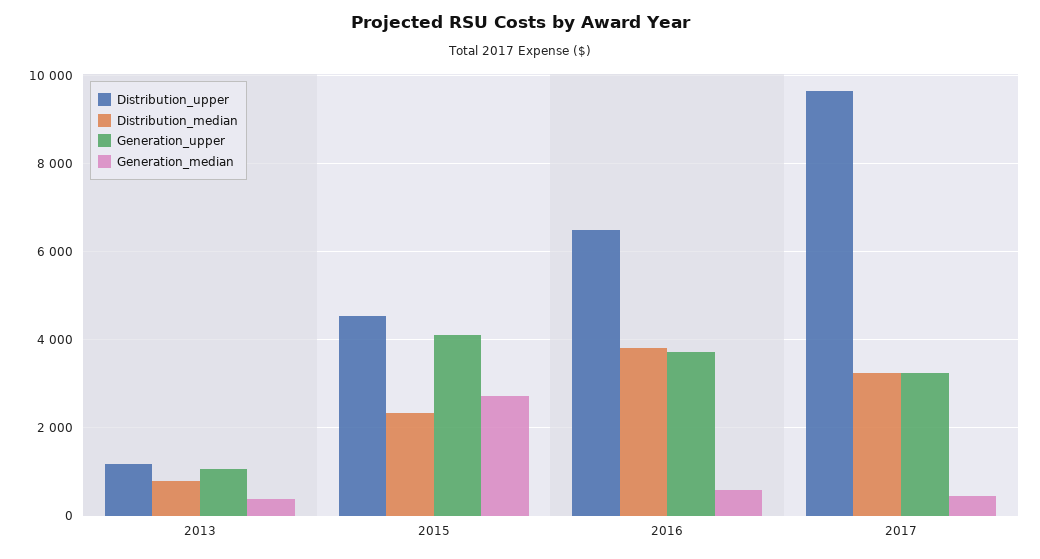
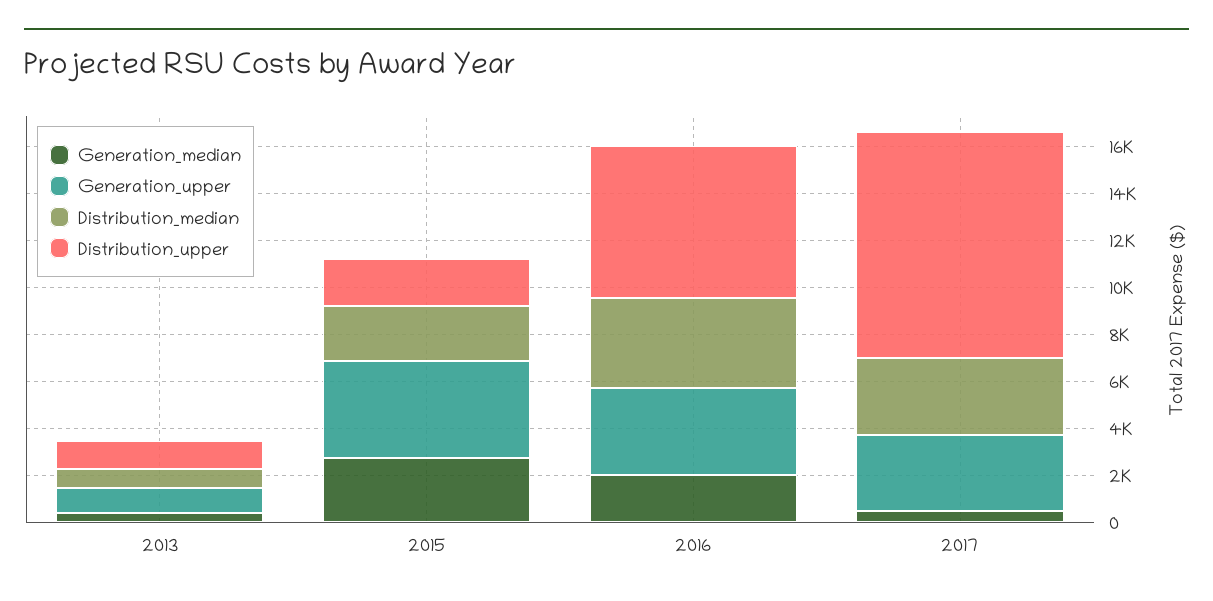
Distribution_upper, 2015: 4600 -> 2000
Generation_median, 2016: 600 -> 2000

